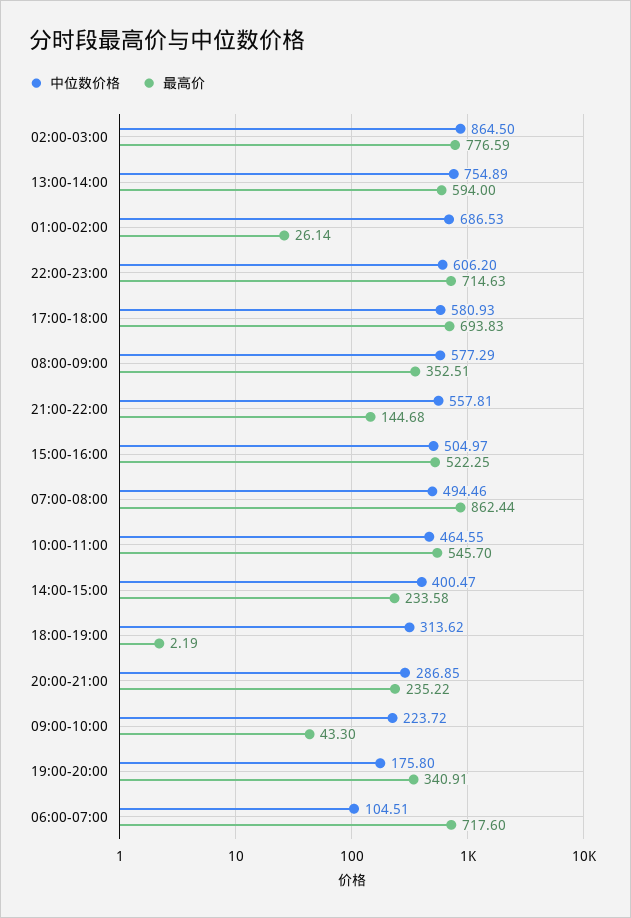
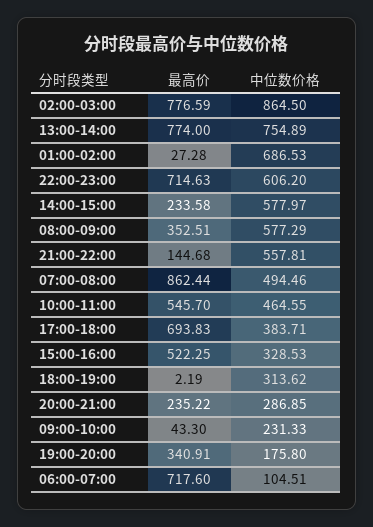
最高价, 13:00-14:00: 594 -> 774
最高价, 01:00-02:00: 26.14 -> 27.28
中位数价格, 17:00-18:00: 580.93 -> 383.71
中位数价格, 15:00-16:00: 504.97 -> 328.53
中位数价格, 14:00-15:00: 400.47 -> 577.97
中位数价格, 09:00-10:00: 223.72 -> 231.33

